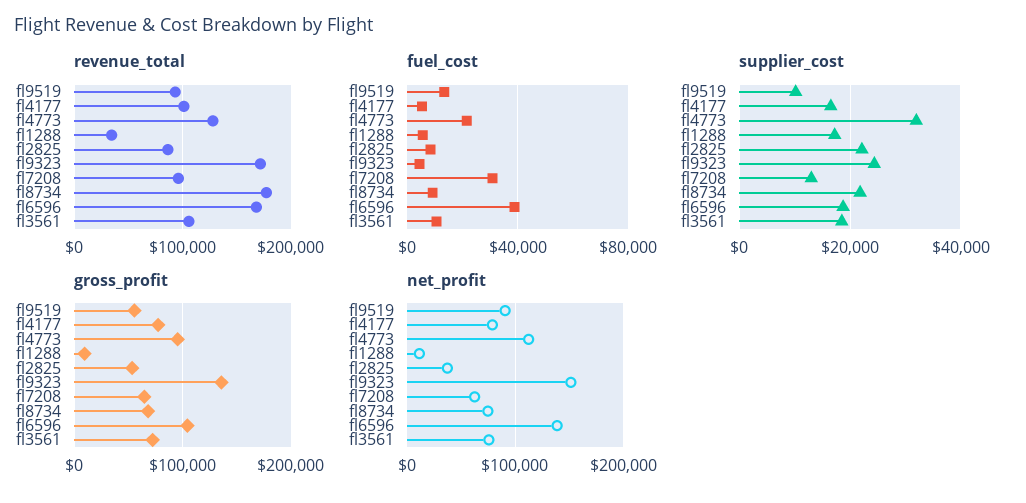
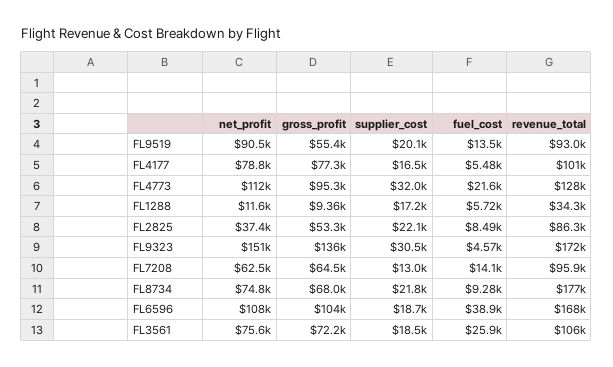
fuel_cost, fl7208: 30000 -> 14100
fuel_cost, fl3561: 10000 -> 25900
supplier_cost, fl9519: 10000 -> 20100
supplier_cost, fl9323: 24000 -> 30500
net_profit, fl6596: 140000 -> 108000

